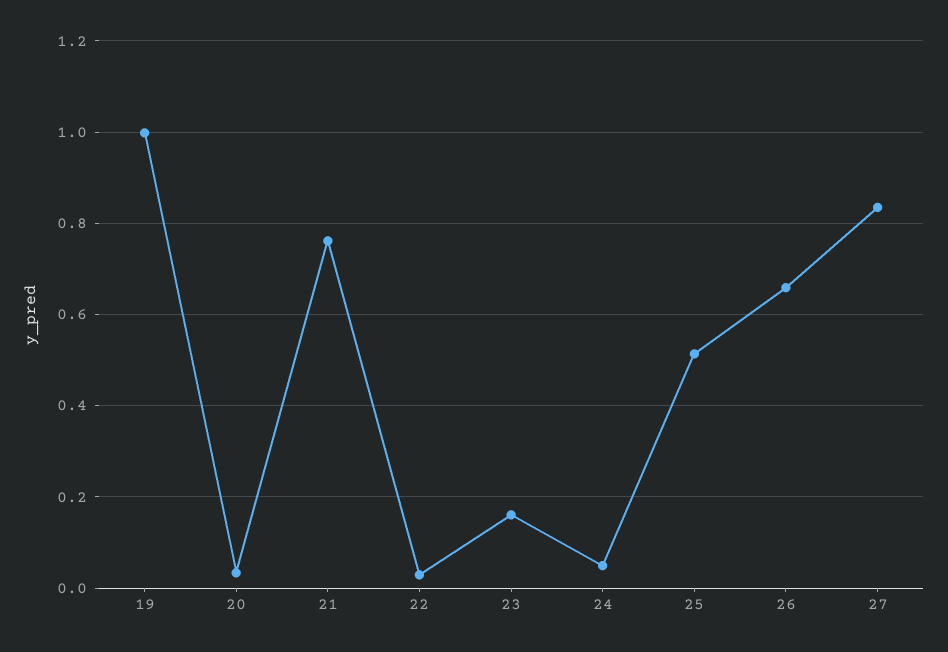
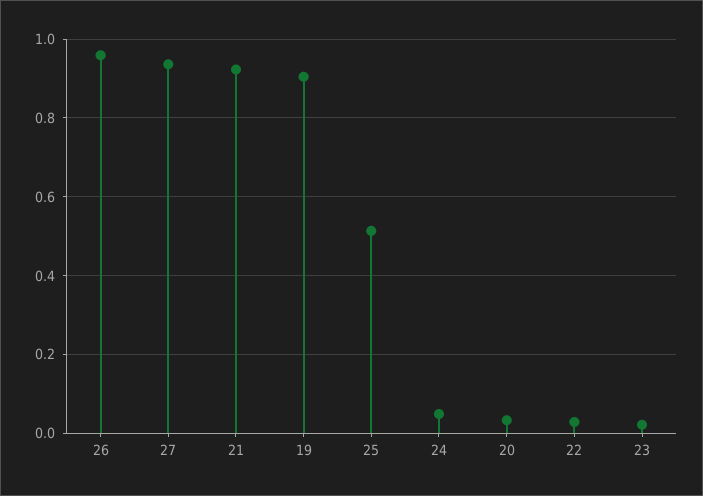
19: 1 -> 0.9
21: 0.76 -> 0.92
23: 0.16 -> 0.02
26: 0.66 -> 0.96
27: 0.84 -> 0.94

